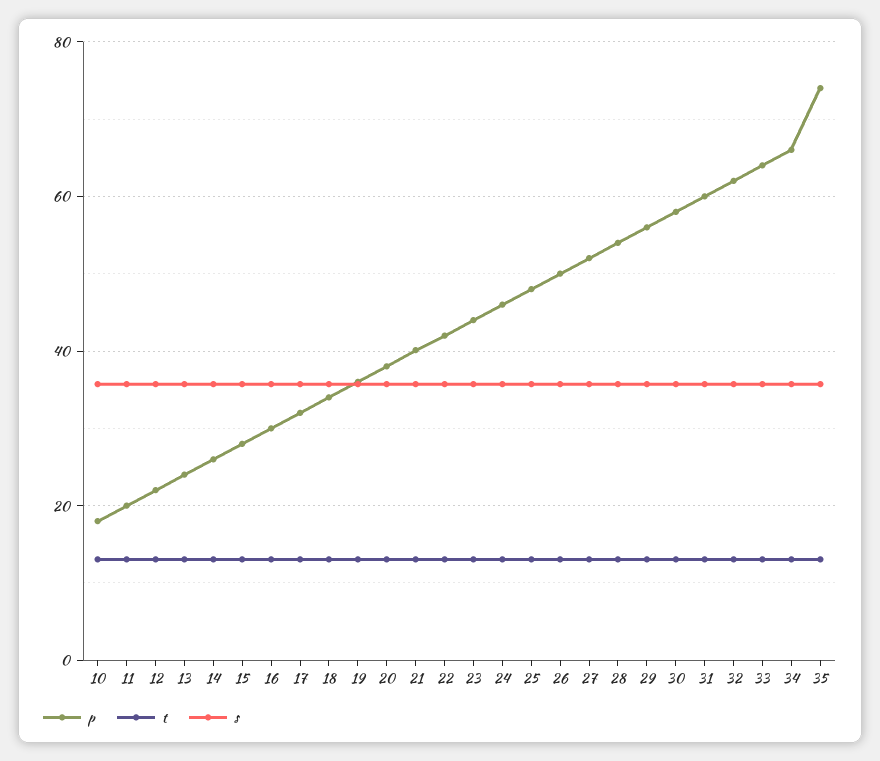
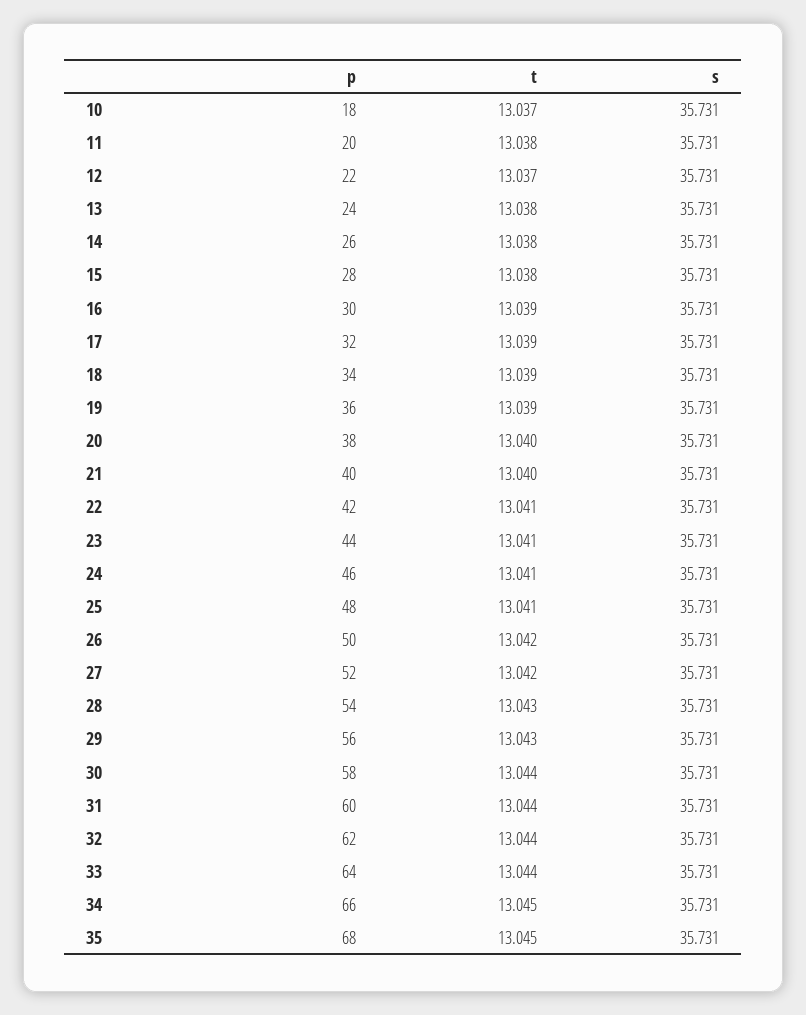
p, 35: 74 -> 68

